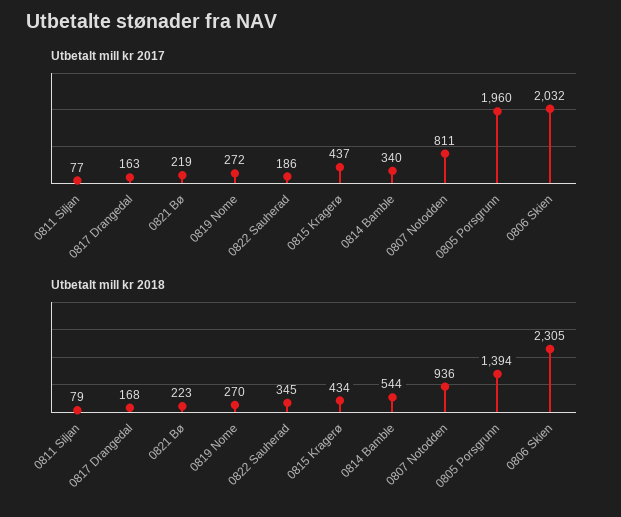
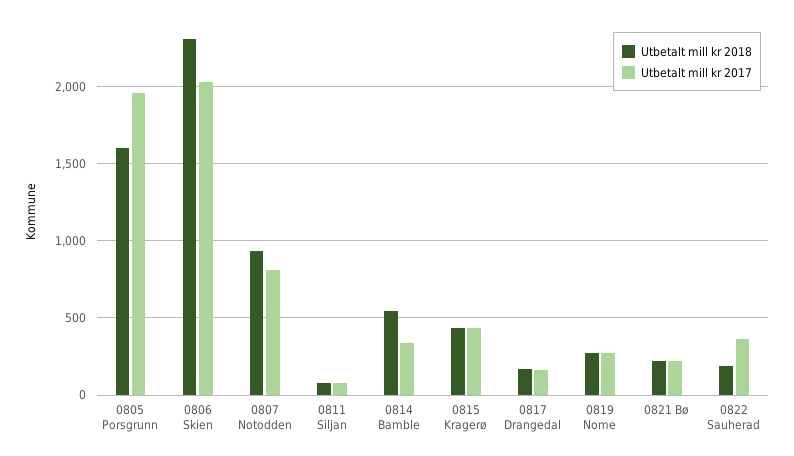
Utbetalt mill kr 2017, 0822 Sauherad: 186 -> 350
Utbetalt mill kr 2018, 0822 Sauherad: 345 -> 200
Utbetalt mill kr 2018, 0805 Porsgrunn: 1394 -> 1600

